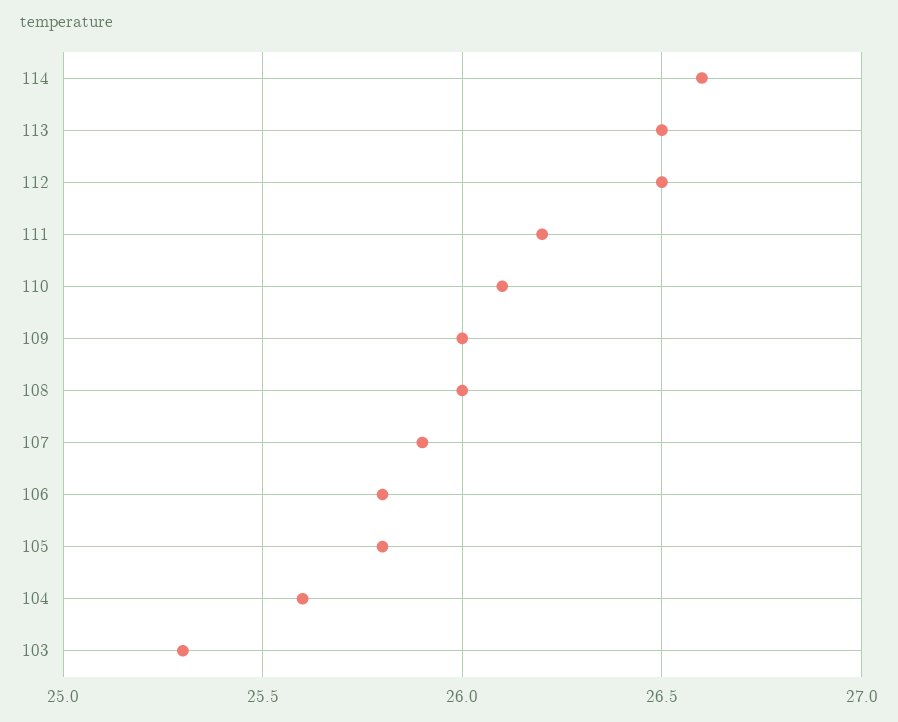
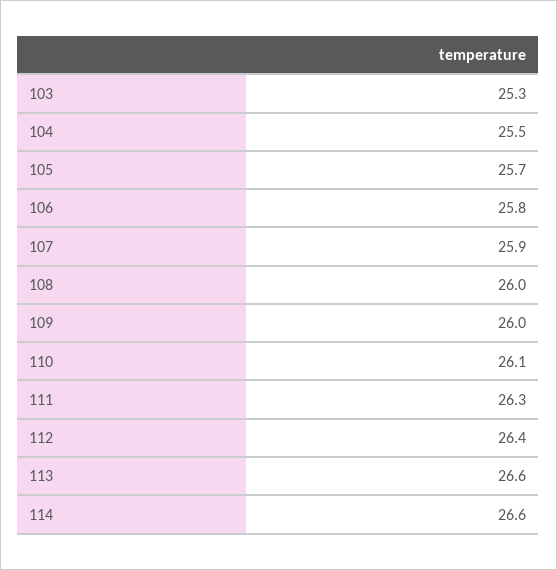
113: 26.5 -> 26.6
112: 26.5 -> 26.4
111: 26.2 -> 26.3
105: 25.8 -> 25.7
104: 25.6 -> 25.5

